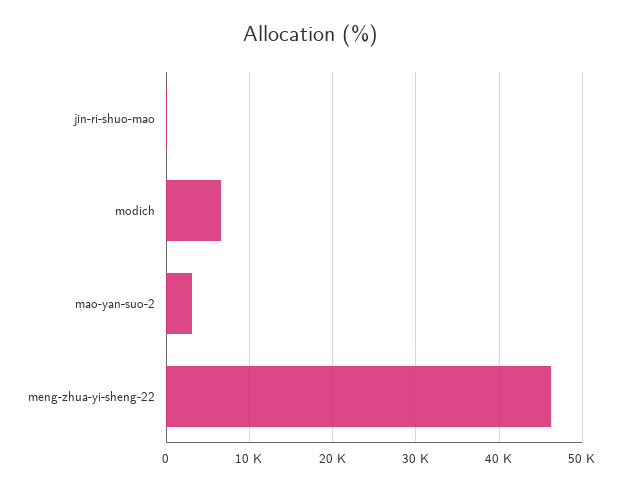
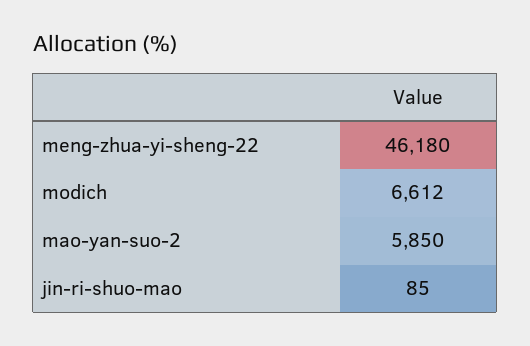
mao-yan-suo-2: 3000 -> 5850

